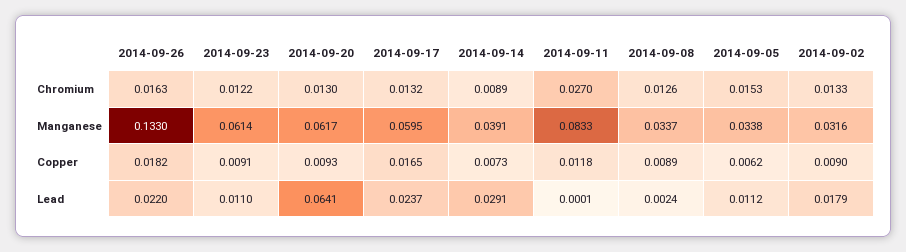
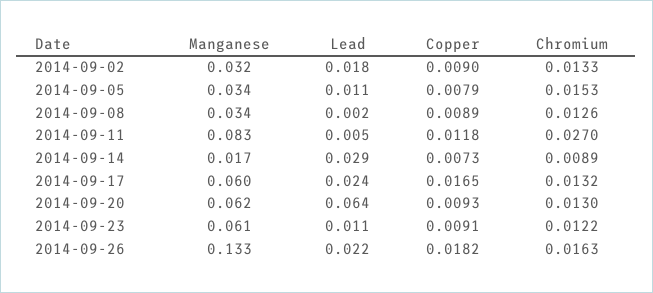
2014-09-14, Manganese: 0.0391 -> 0.017
2014-09-05, Copper: 0.0062 -> 0.0079
2014-09-11, Lead: 0.0001 -> 0.005

